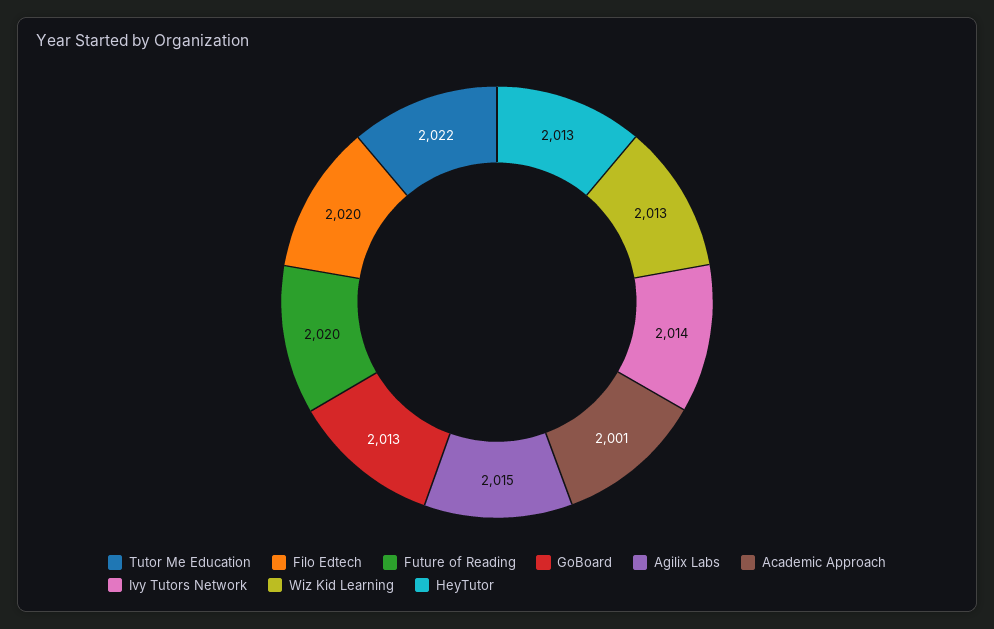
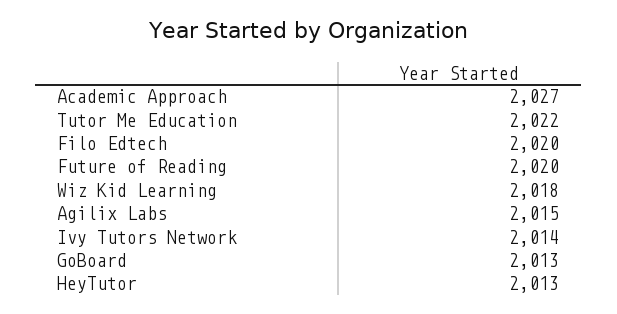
Academic Approach: 2001 -> 2027
Wiz Kid Learning: 2013 -> 2018

